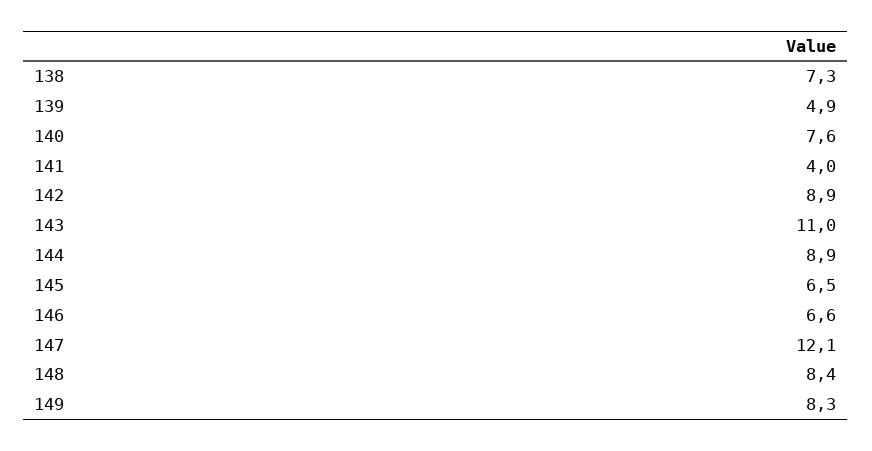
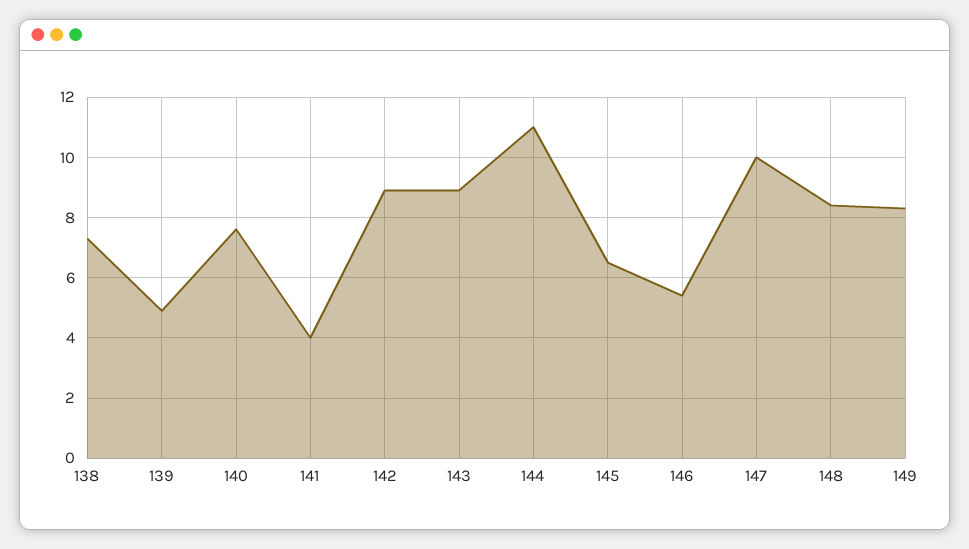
143: 11 -> 9
144: 8.9 -> 11
146: 6.6 -> 5.5
147: 12.1 -> 10

